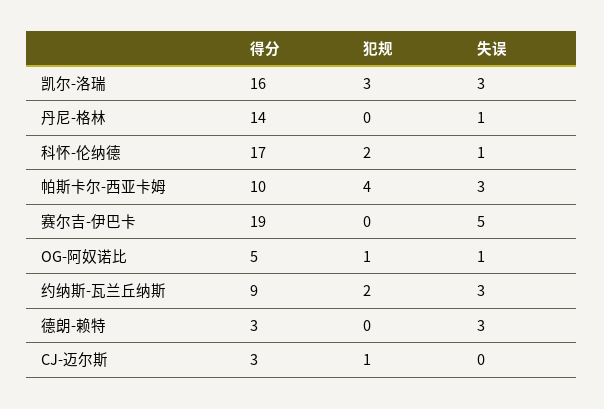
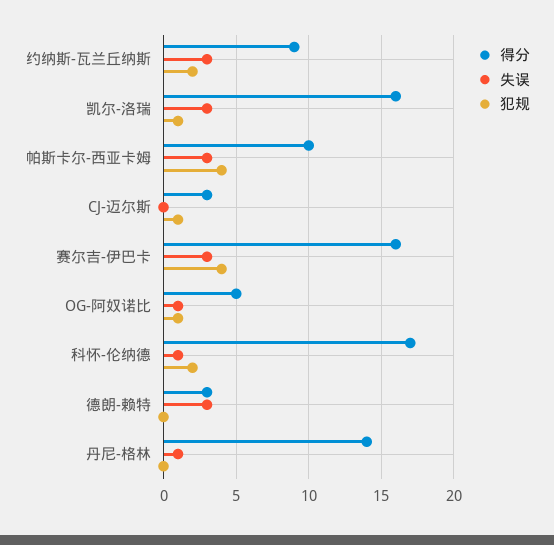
犯规, 凯尔-洛瑞: 3 -> 1
得分, 赛尔吉-伊巴卡: 19 -> 16
犯规, 赛尔吉-伊巴卡: 0 -> 4
失误, 赛尔吉-伊巴卡: 5 -> 3

